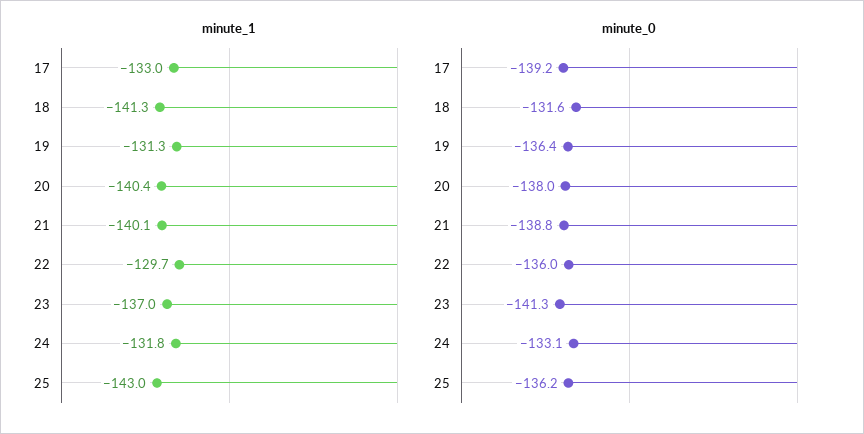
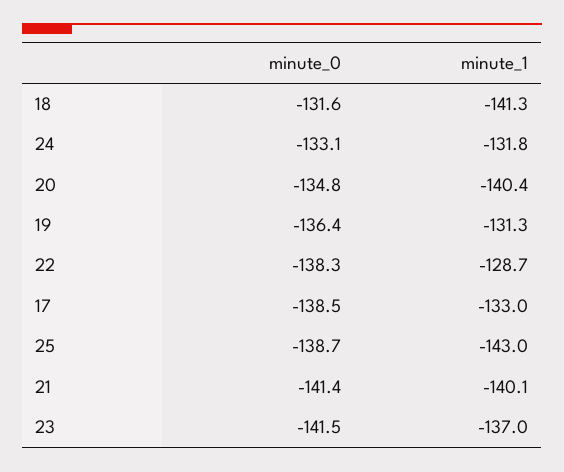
minute_1, 22: -129.7 -> -128.7
minute_0, 17: -139.2 -> -138.5
minute_0, 20: -138 -> -134.8
minute_0, 21: -138.8 -> -141.4
minute_0, 22: -136 -> -138.3
minute_0, 23: -141.3 -> -141.5
minute_0, 25: -136.2 -> -138.7

